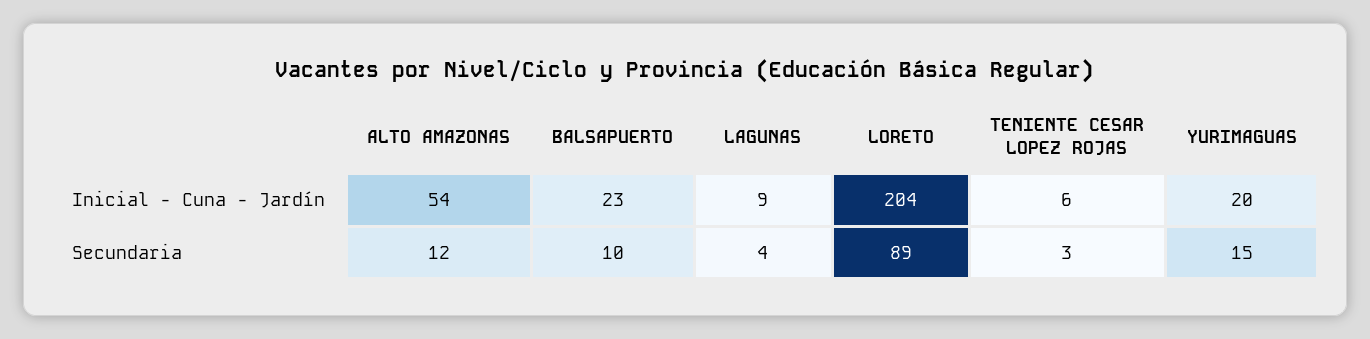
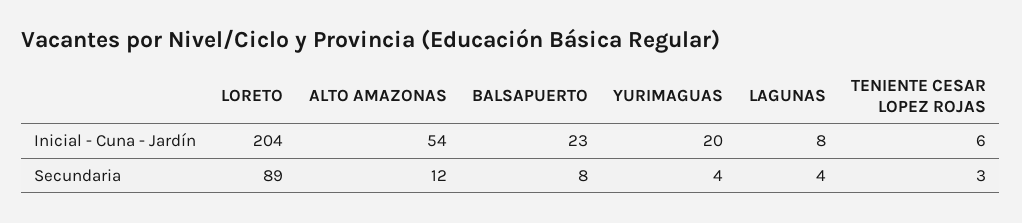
LAGUNAS, Inicial - Cuna - Jardín: 9 -> 8
BALSAPUERTO, Secundaria: 10 -> 8
YURIMAGUAS, Secundaria: 15 -> 4

